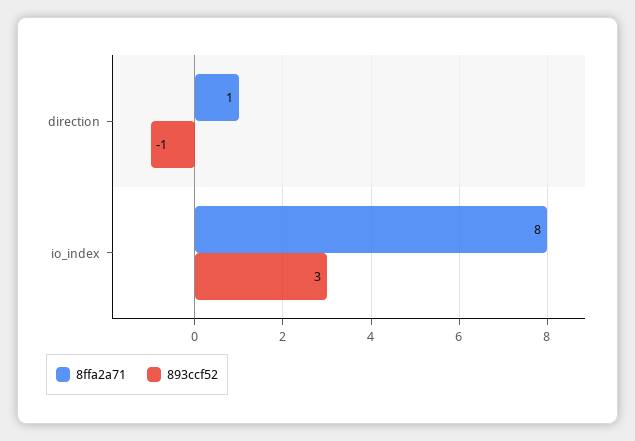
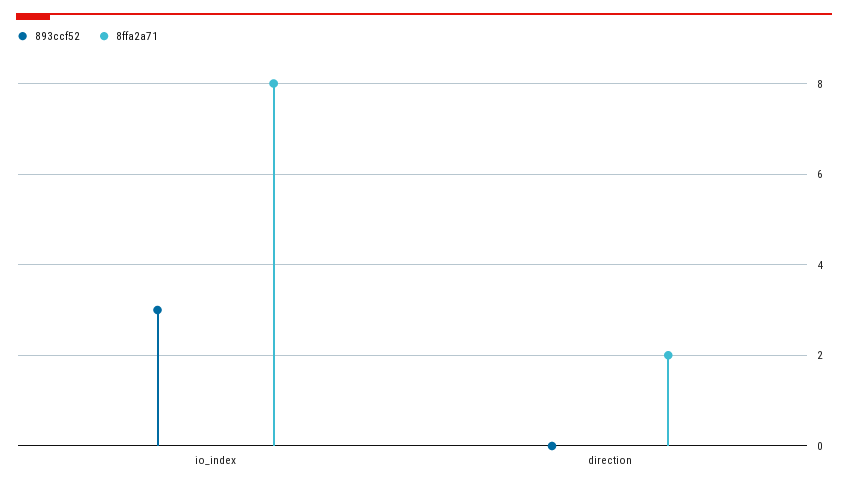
8ffa2a71, direction: 1 -> 2
893ccf52, direction: -1 -> 0

